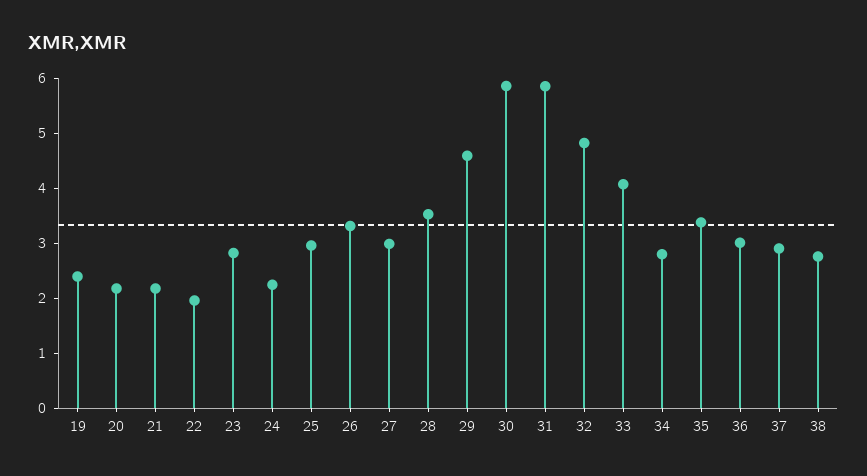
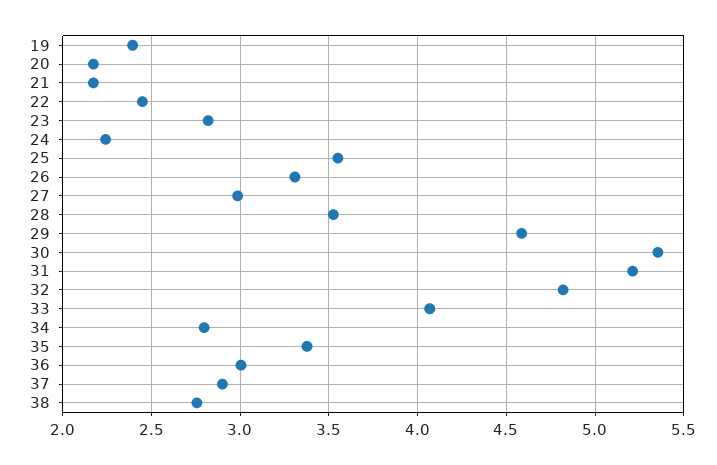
22: 2 -> 2.45
25: 3 -> 3.55
30: 5.8 -> 5.35
31: 5.8 -> 5.2

